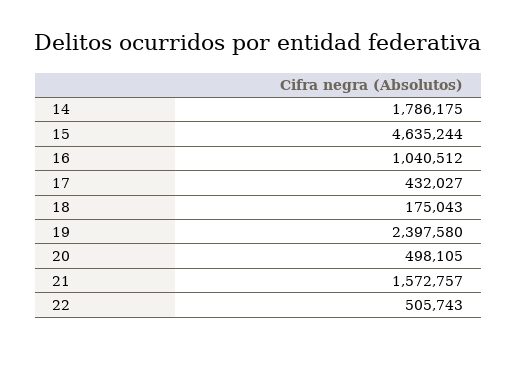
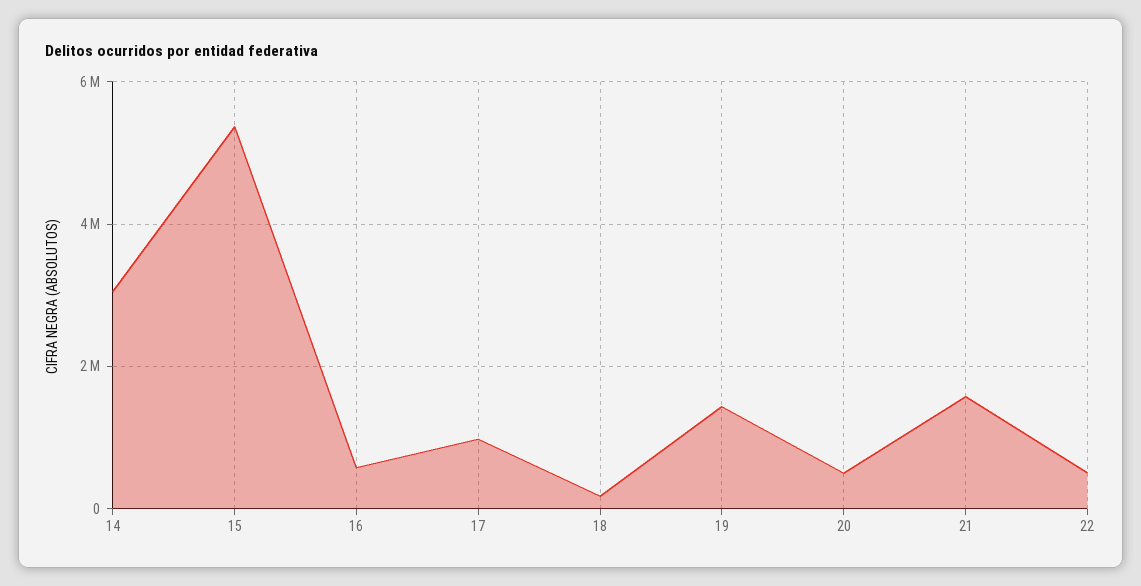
14: 1786175 -> 3000000
15: 4635244 -> 5400000
16: 1040512 -> 600000
17: 432027 -> 1000000
19: 2397580 -> 1400000

